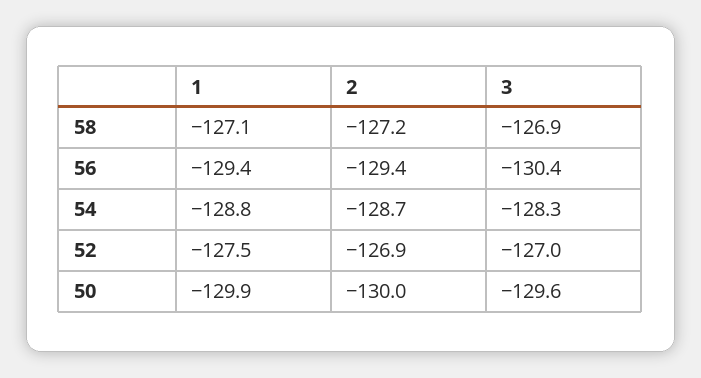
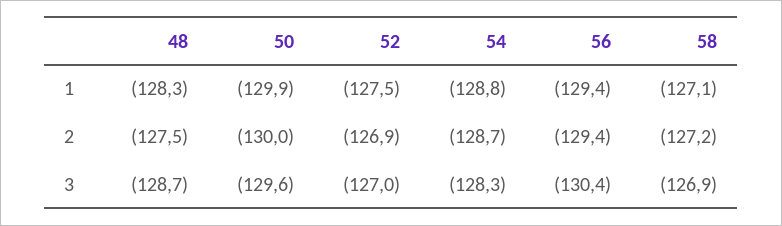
1, 48: none -> -128.3
2, 48: none -> -127.5
3, 48: none -> -128.7

